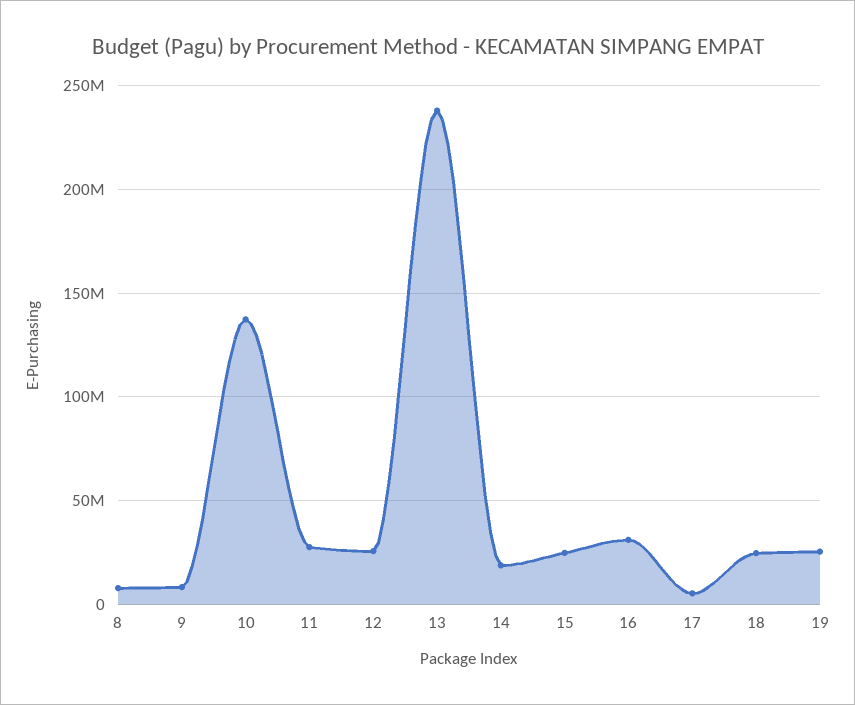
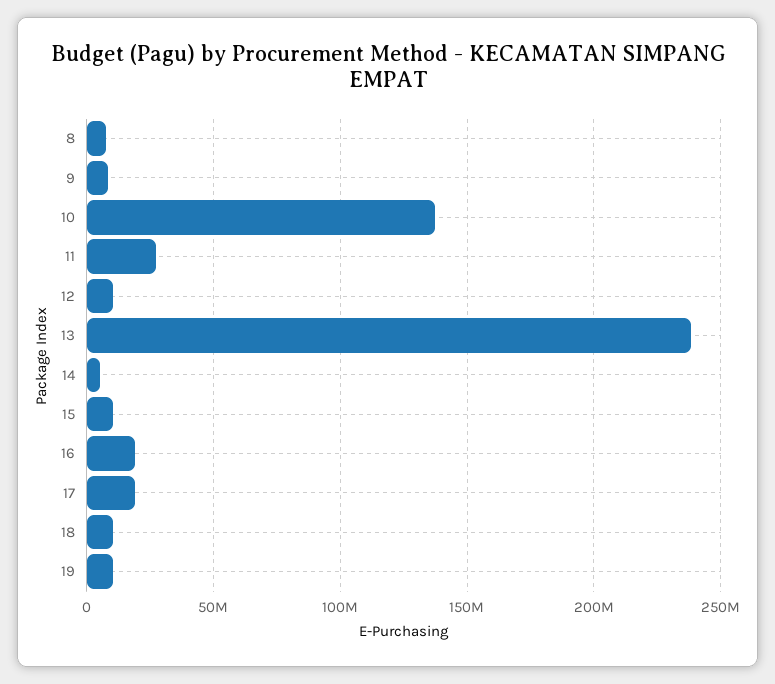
12: 25000000 -> 10000000
14: 20000000 -> 5000000
15: 25000000 -> 10000000
16: 30000000 -> 20000000
17: 5000000 -> 20000000
18: 25000000 -> 10000000
19: 25000000 -> 10000000

